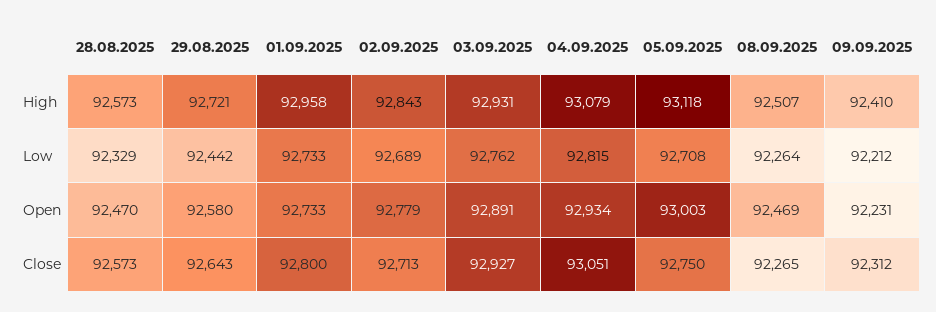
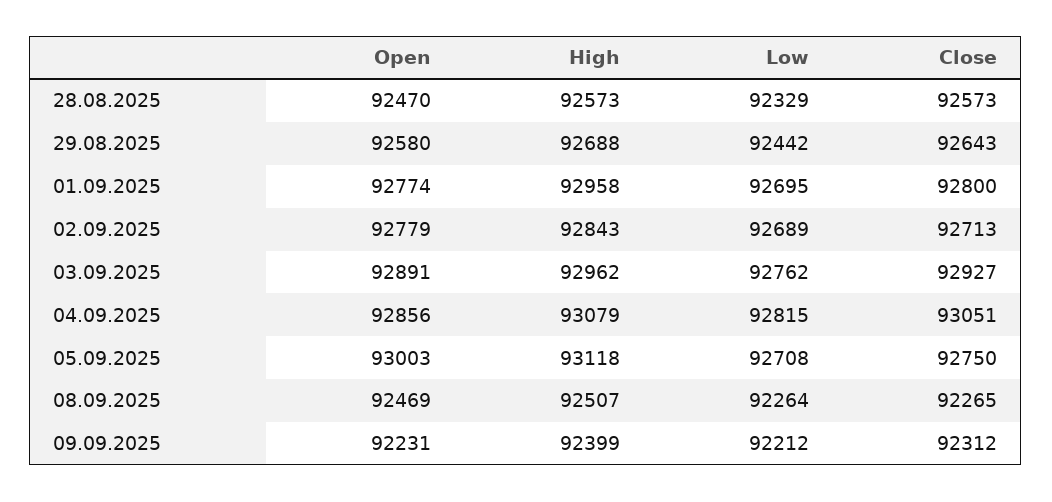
29.08.2025, High: 92721 -> 92688
03.09.2025, High: 92931 -> 92962
09.09.2025, High: 92410 -> 92399
01.09.2025, Low: 92733 -> 92695
01.09.2025, Open: 92733 -> 92774
04.09.2025, Open: 92934 -> 92856

